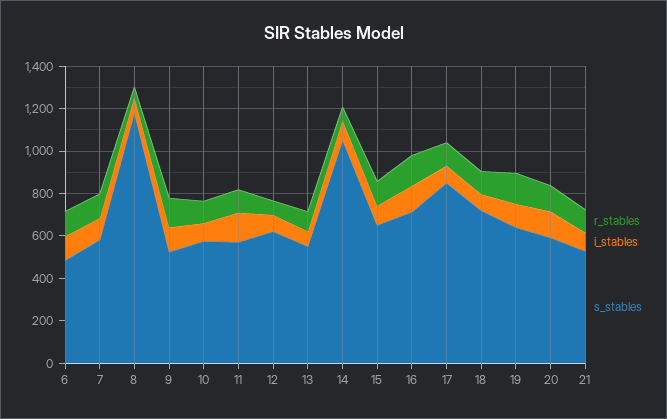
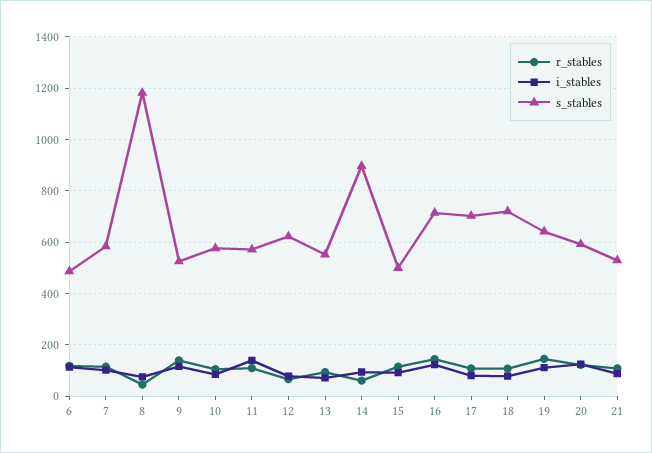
s_stables, 14: 1050 -> 900
s_stables, 15: 650 -> 500
s_stables, 17: 850 -> 700

